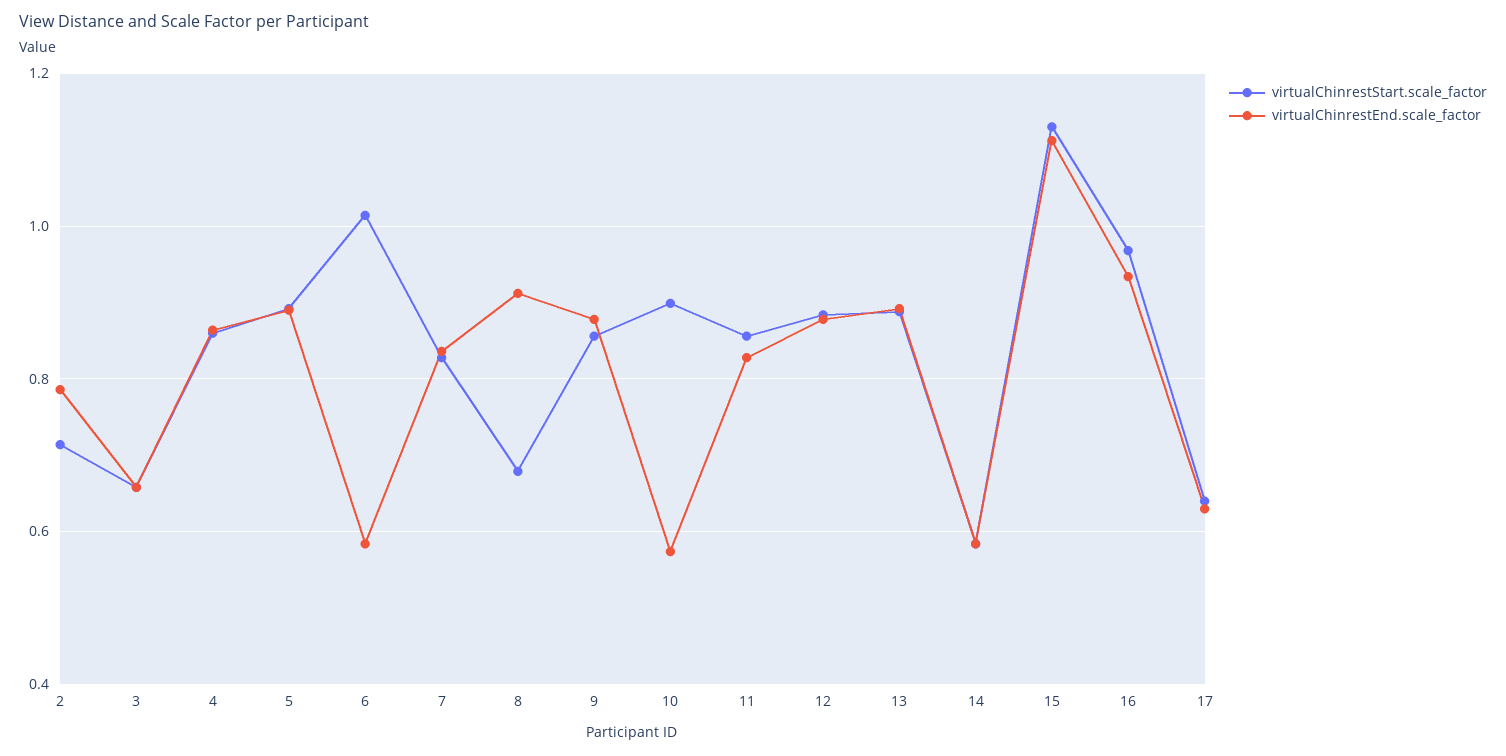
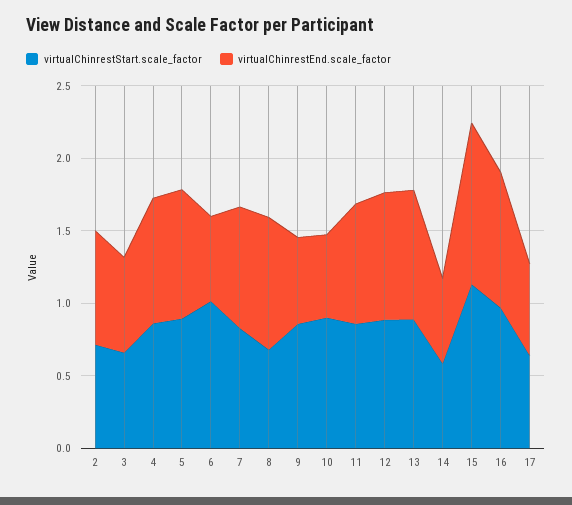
virtualChinrestEnd.scale_factor, 9: 0.88 -> 0.6

